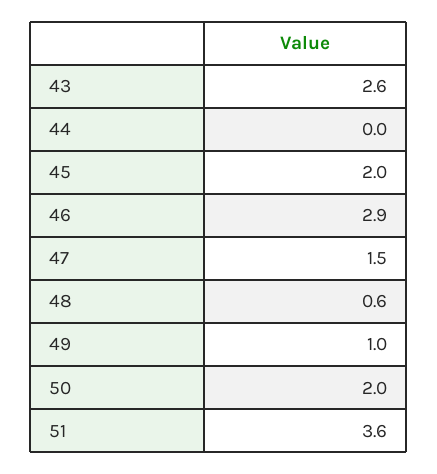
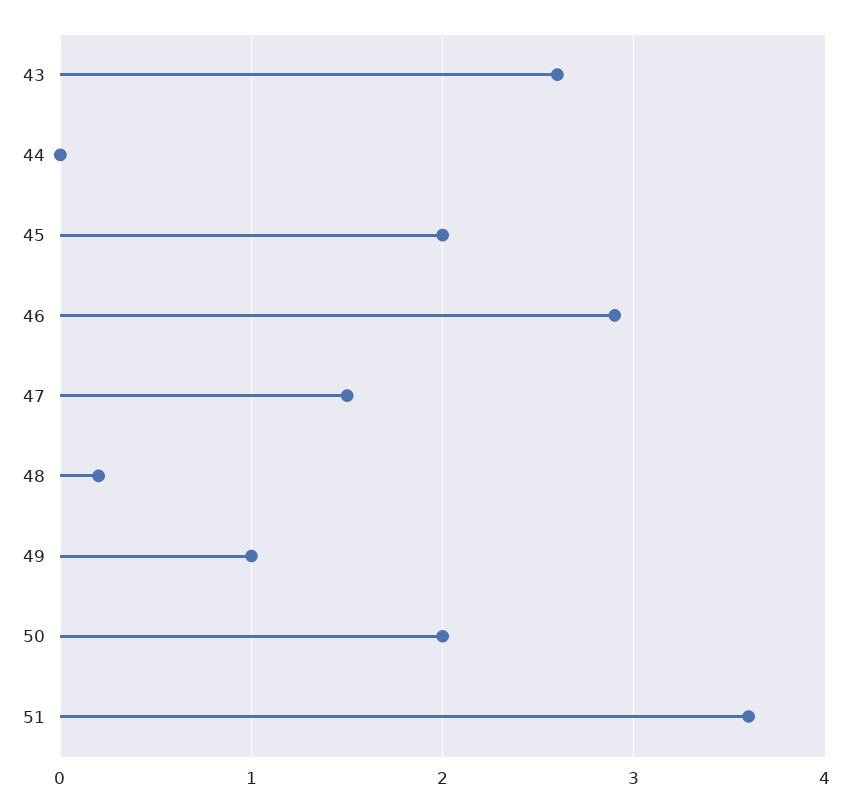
48: 0.6 -> 0.2

